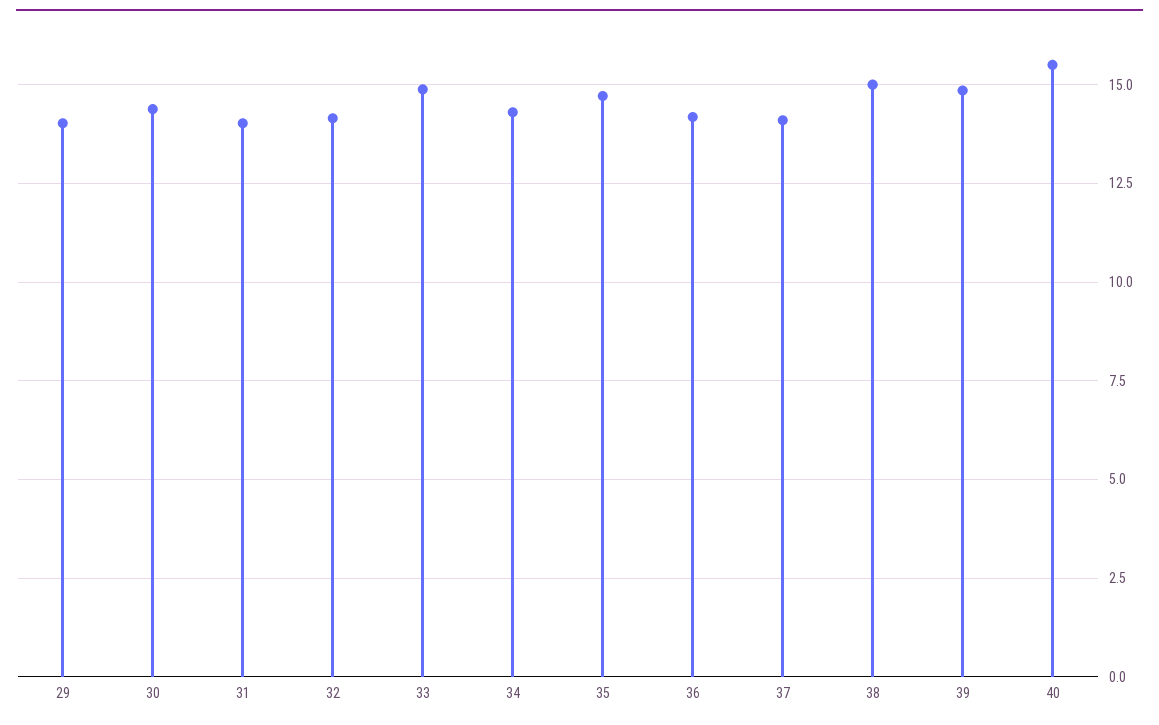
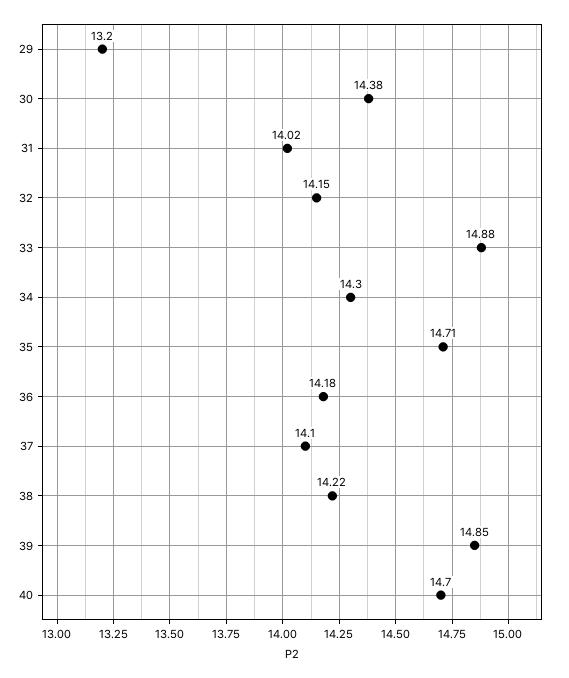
29: 14 -> 13.2
38: 15 -> 14.22
40: 15.5 -> 14.7

